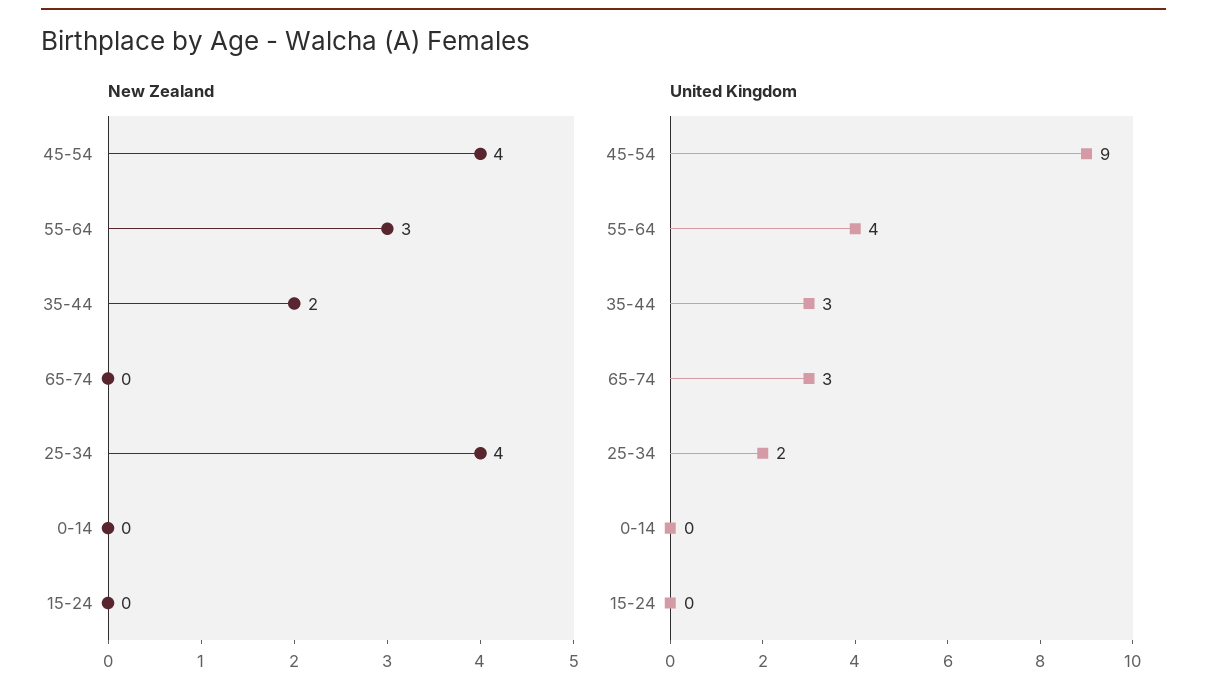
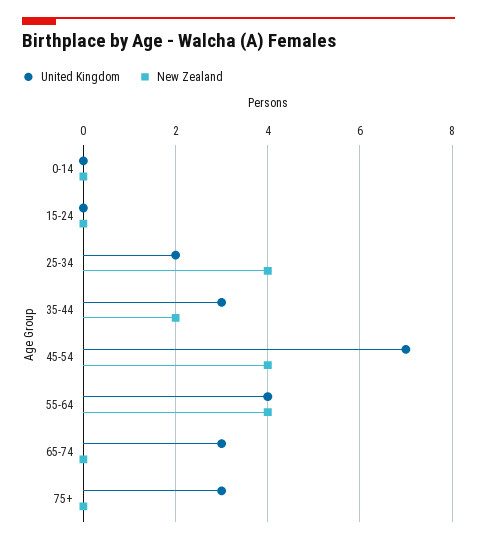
New Zealand, 55-64: 3 -> 4
United Kingdom, 45-54: 9 -> 7
United Kingdom, 75+: none -> 3
New Zealand, 75+: none -> 0

